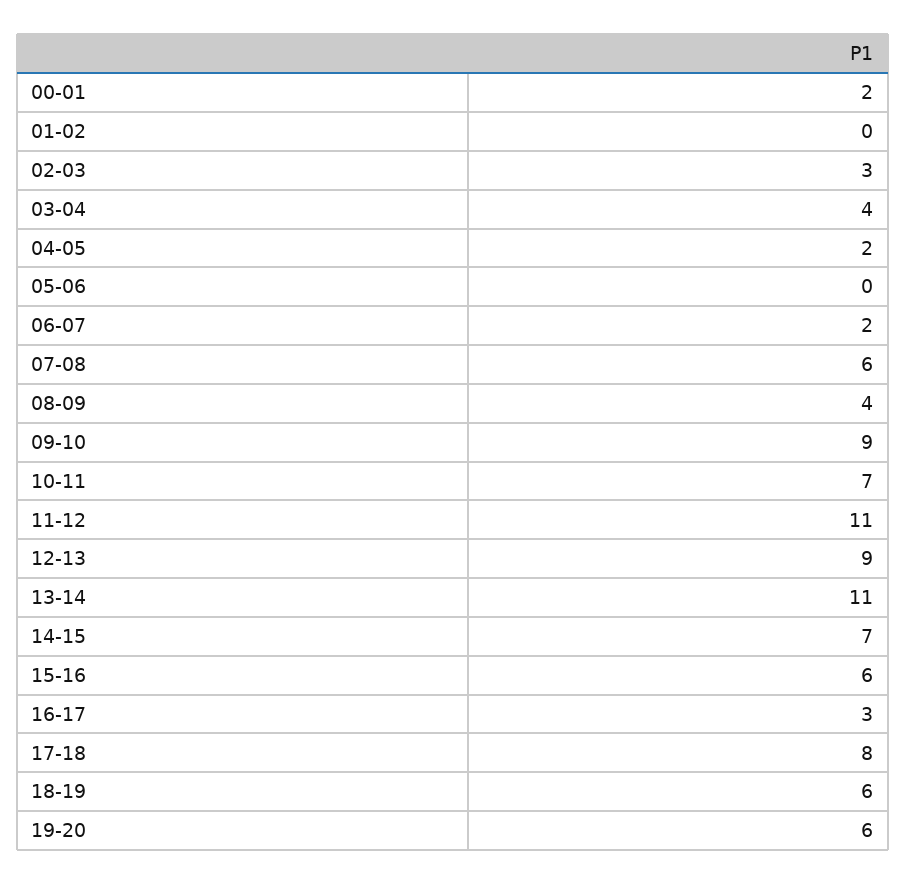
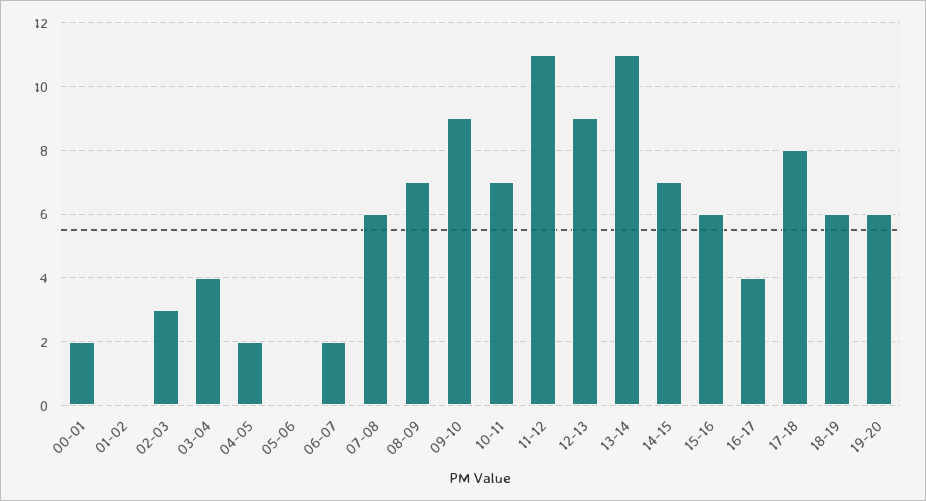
08-09: 4 -> 7
16-17: 3 -> 4

